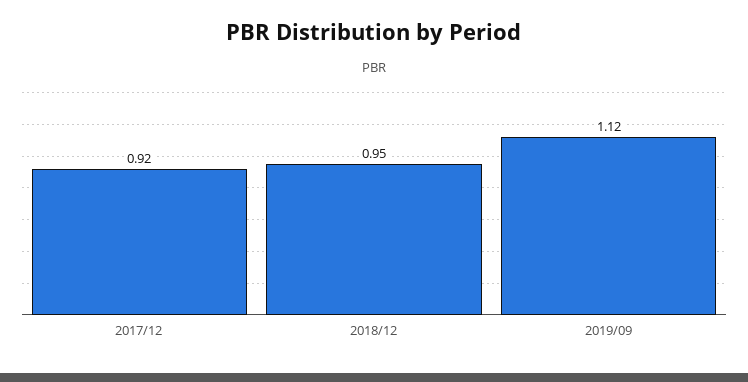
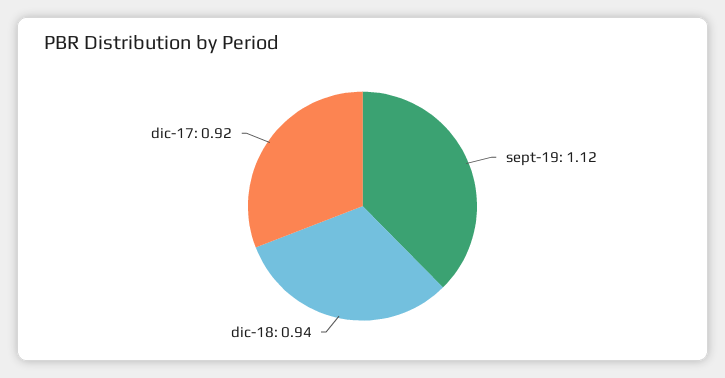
2018/12: 0.95 -> 0.94

